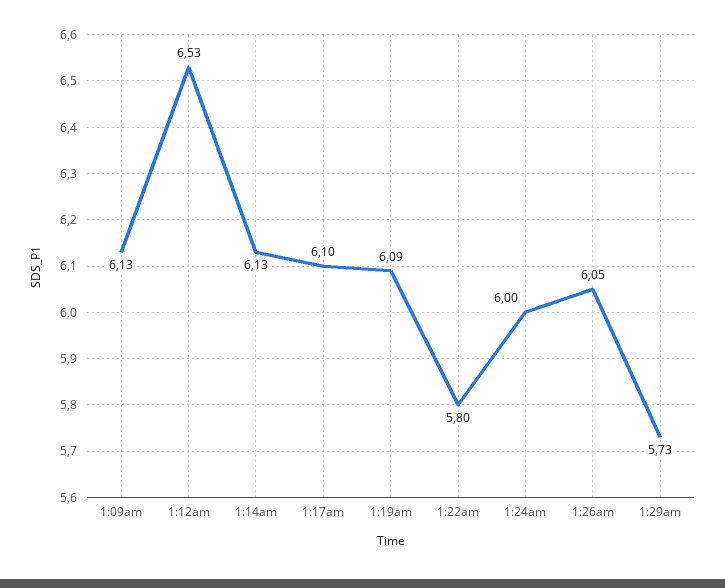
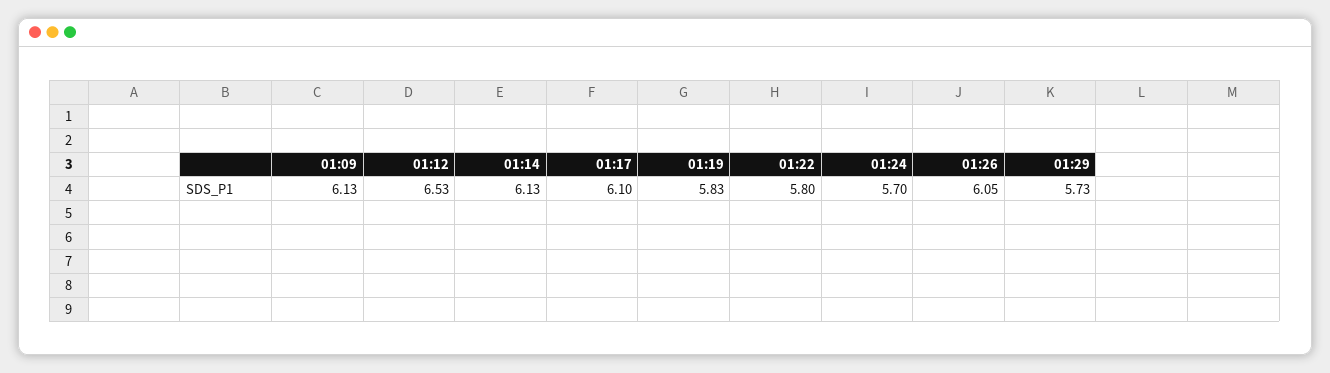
1:19am: 6.09 -> 5.83
1:24am: 6 -> 5.7

